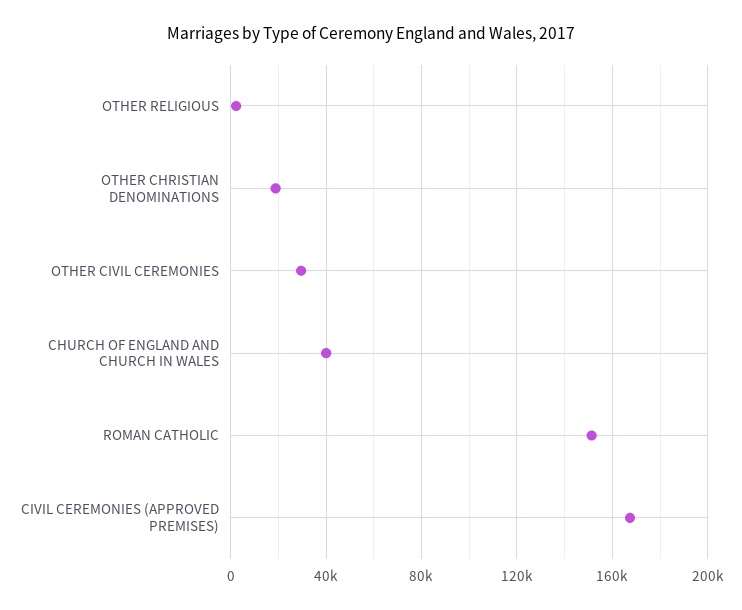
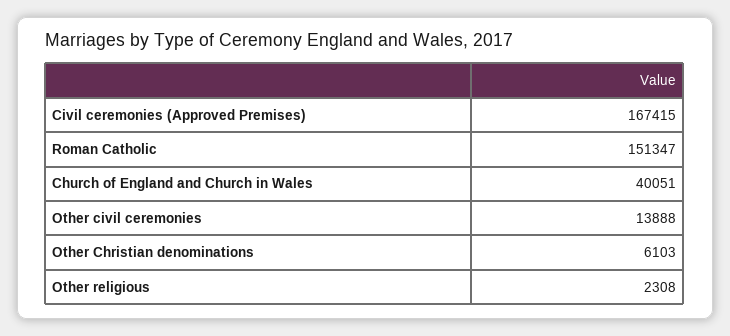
OTHER CHRISTIAN DENOMINATIONS: 20000 -> 6103
OTHER CIVIL CEREMONIES: 30000 -> 13888

